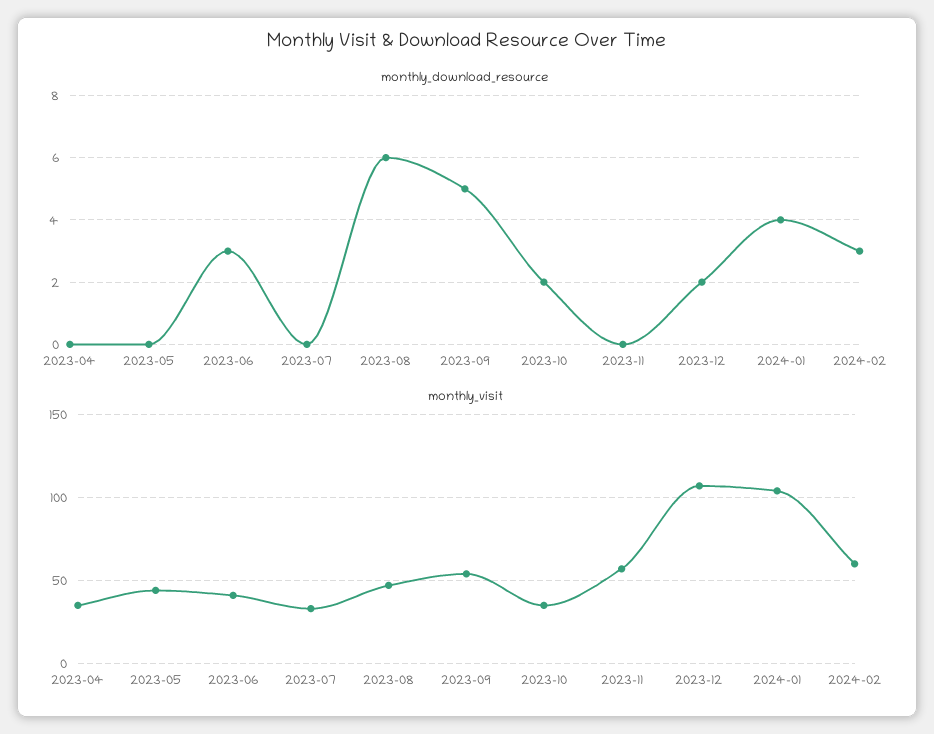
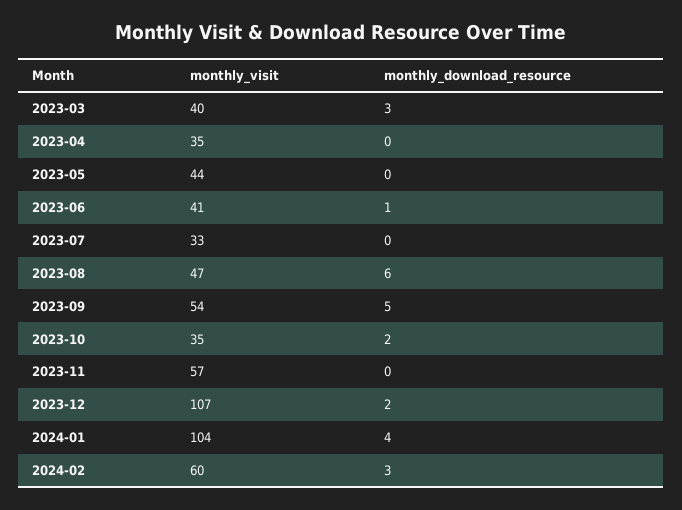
monthly_download_resource, 2023-06: 3 -> 1
monthly_visit, 2023-03: none -> 40
monthly_download_resource, 2023-03: none -> 3

